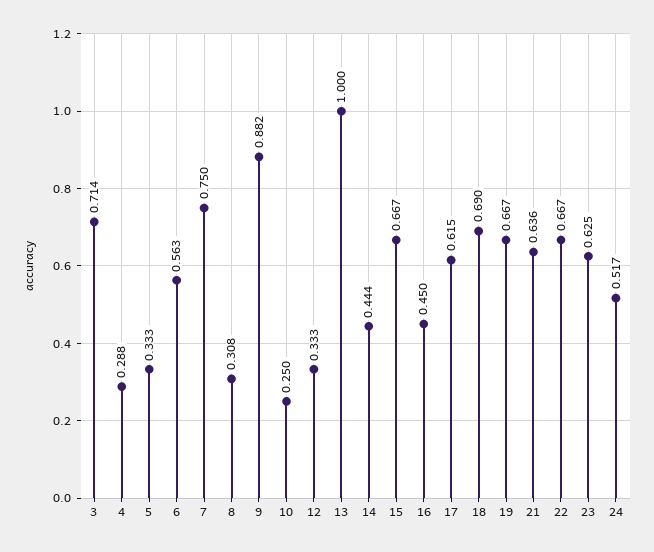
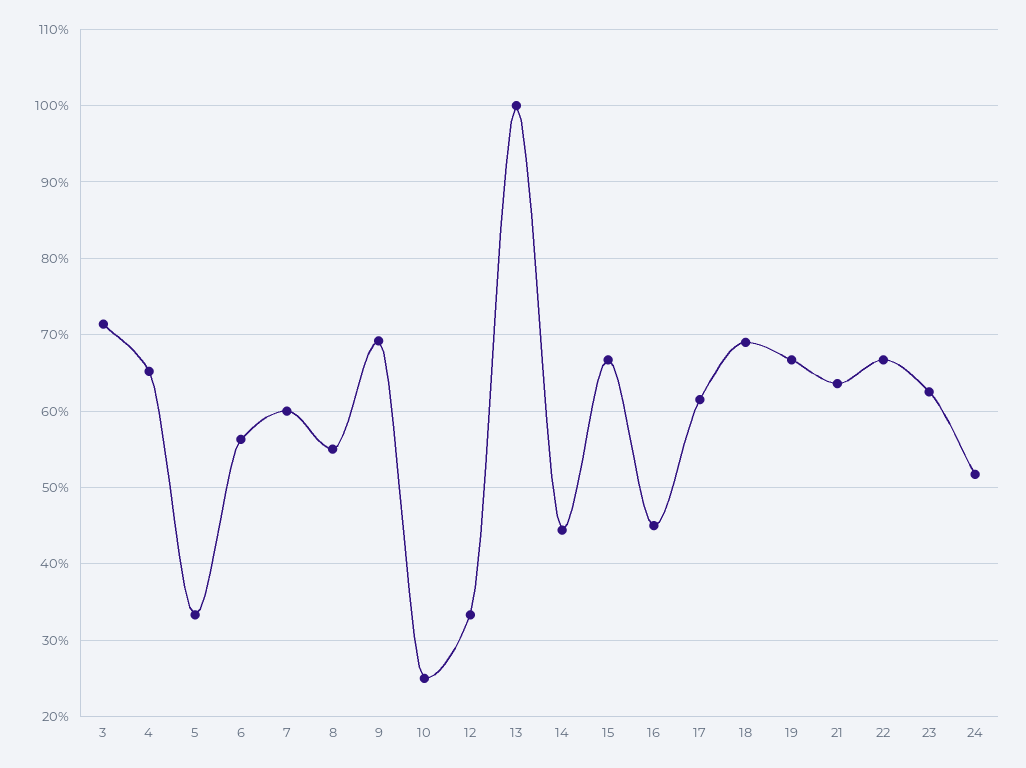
4: 0.288 -> 0.65
7: 0.75 -> 0.6
8: 0.308 -> 0.55
9: 0.882 -> 0.69

